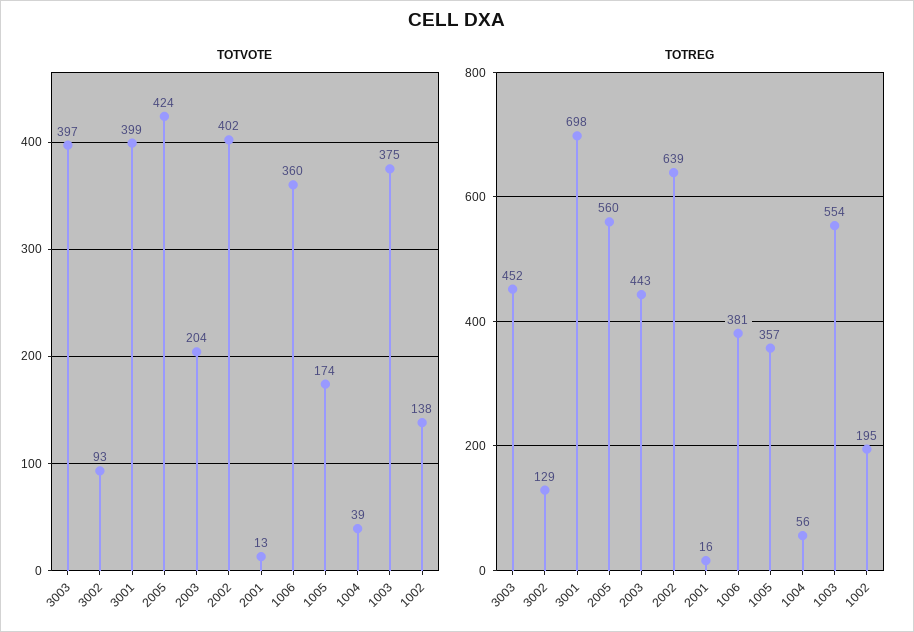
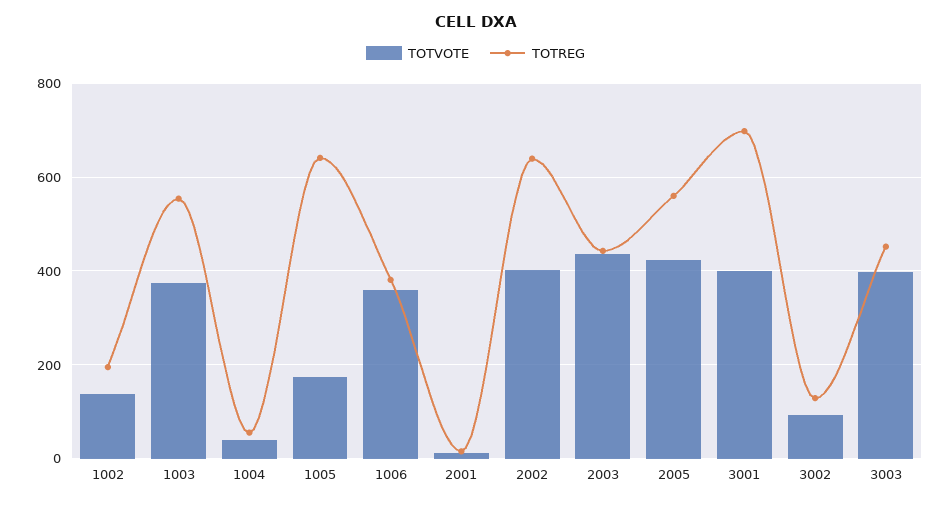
TOTVOTE, 2003: 204 -> 440
TOTREG, 1005: 357 -> 640

